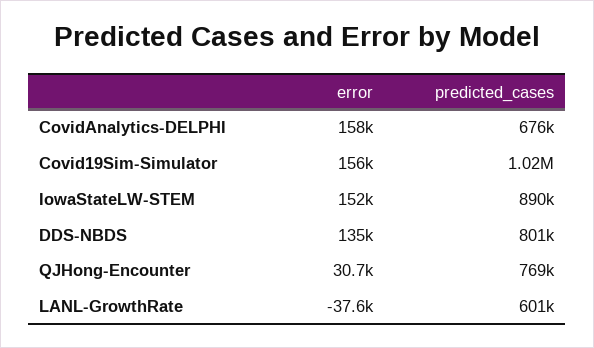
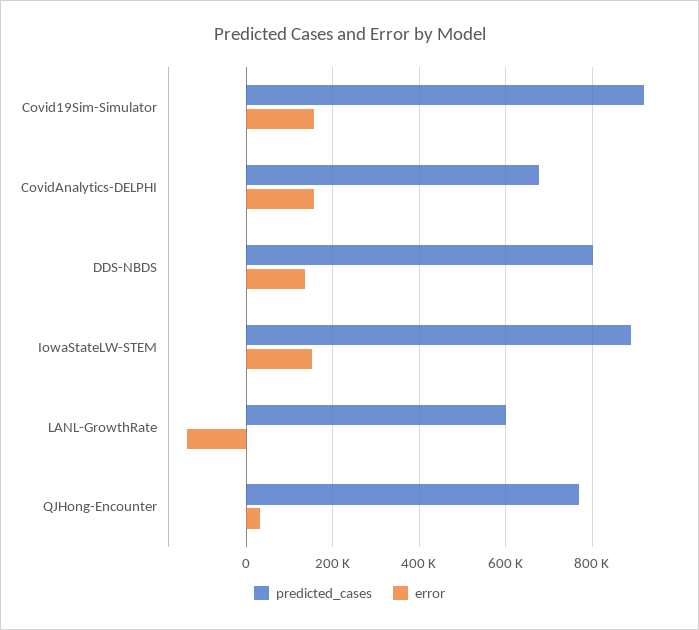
predicted_cases, Covid19Sim-Simulator: 1020000 -> 920000
error, LANL-GrowthRate: -37600 -> -140000

